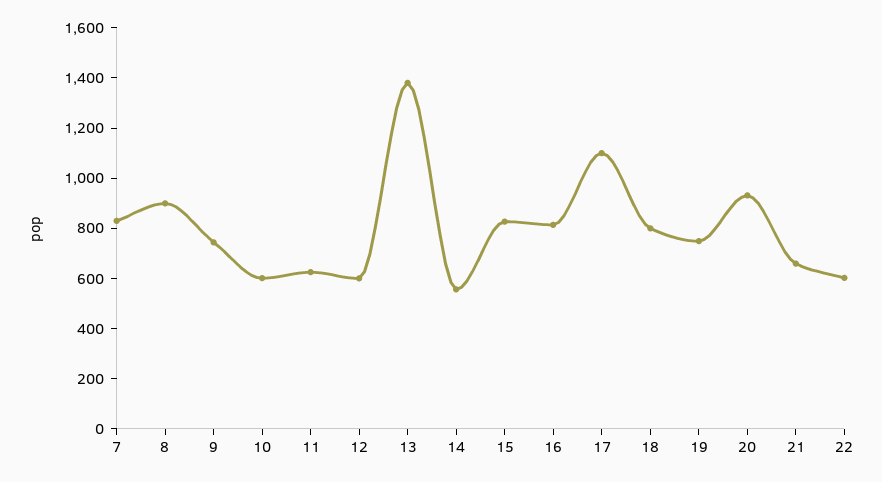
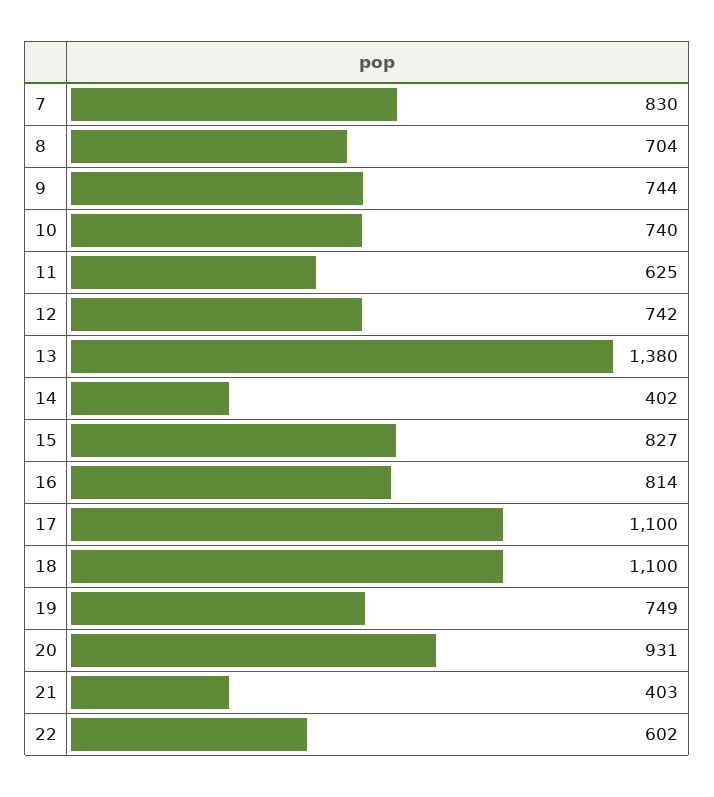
8: 900 -> 704
10: 600 -> 740
12: 600 -> 742
14: 550 -> 402
18: 800 -> 1100
21: 650 -> 403

